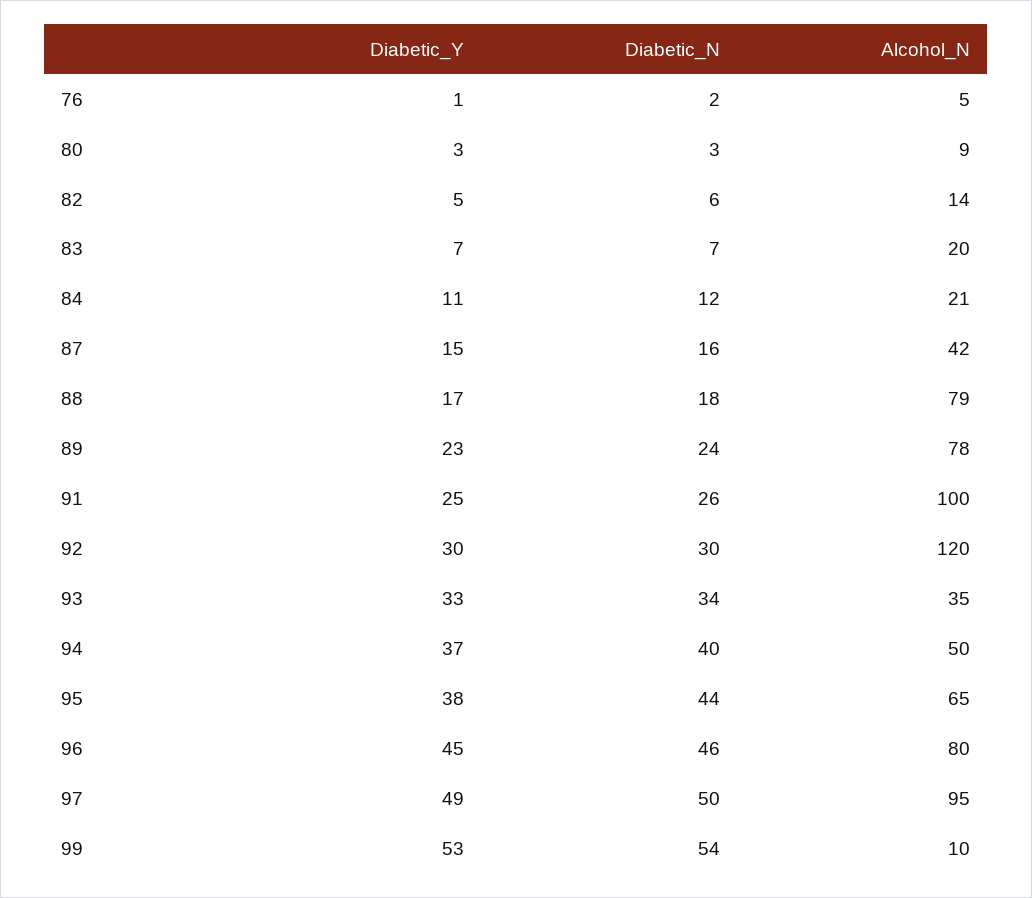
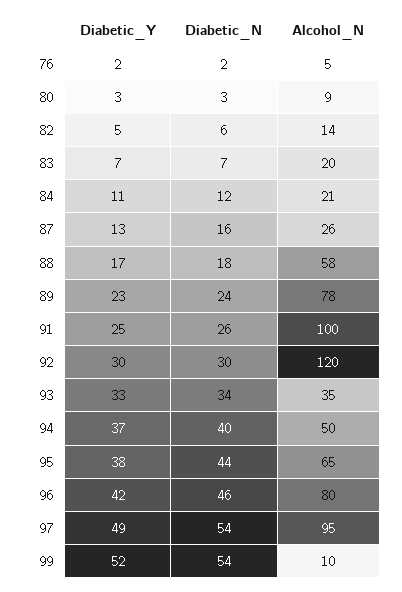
Diabetic_Y, 76: 1 -> 2
Diabetic_Y, 87: 15 -> 13
Alcohol_N, 87: 42 -> 26
Alcohol_N, 88: 79 -> 58
Diabetic_Y, 96: 45 -> 42
Diabetic_N, 97: 50 -> 54
Diabetic_Y, 99: 53 -> 52

